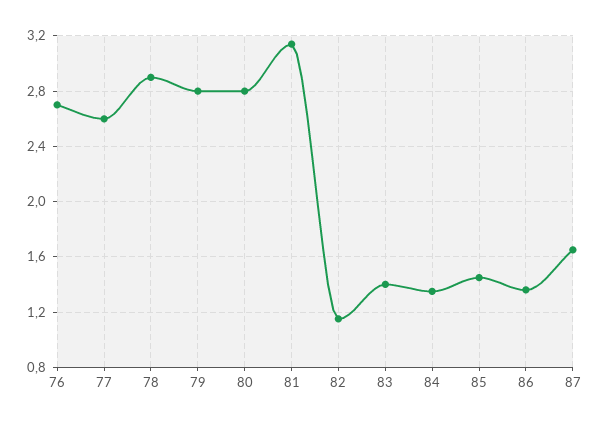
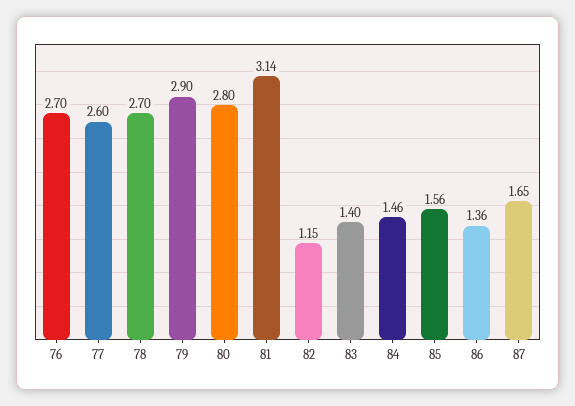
78: 2.9 -> 2.7
79: 2.8 -> 2.9
84: 1.35 -> 1.46
85: 1.45 -> 1.56

